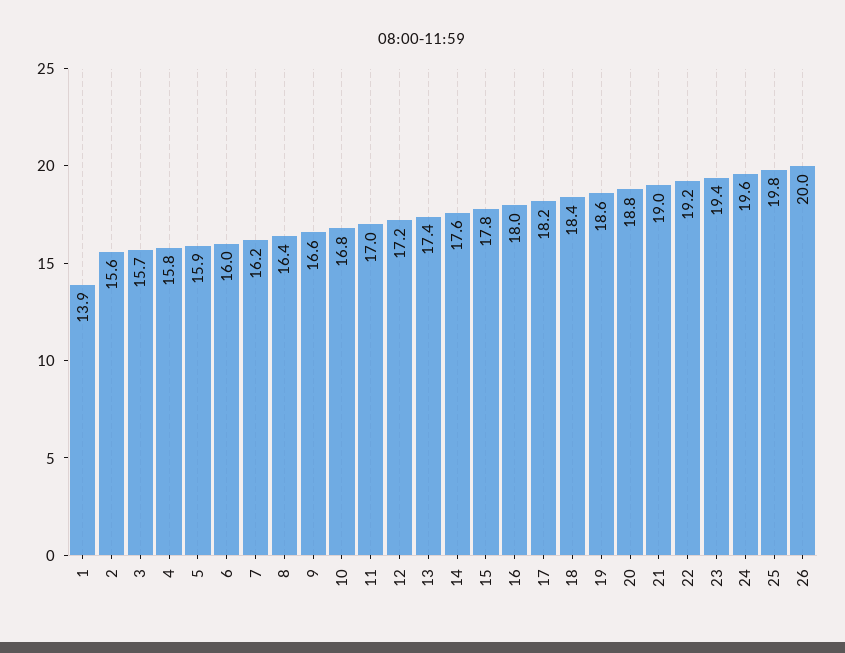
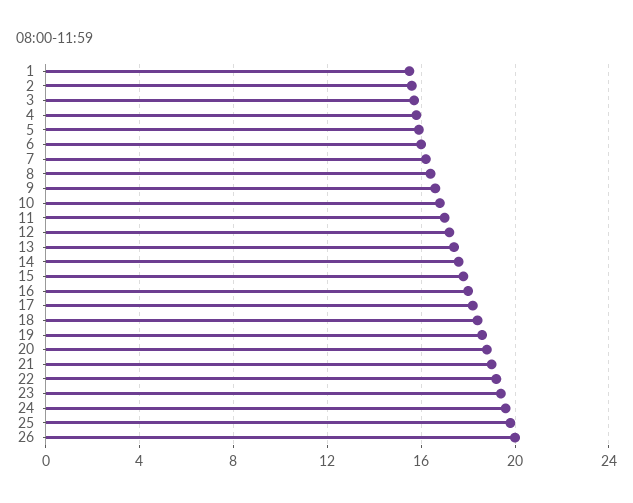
1: 13.9 -> 15.5

